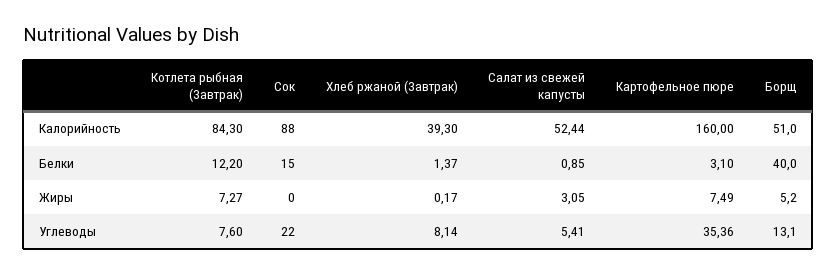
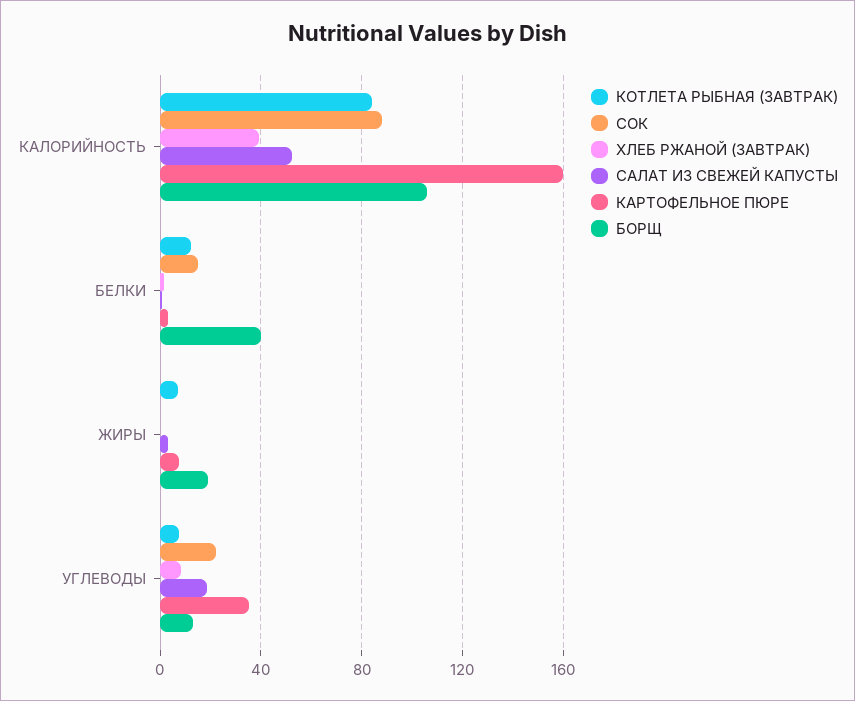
Борщ, Калорийность: 51 -> 105
Борщ, Жиры: 5.2 -> 20
Салат из свежей капусты, Углеводы: 5.41 -> 20

